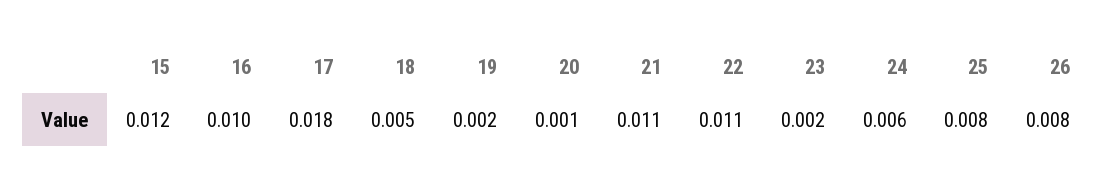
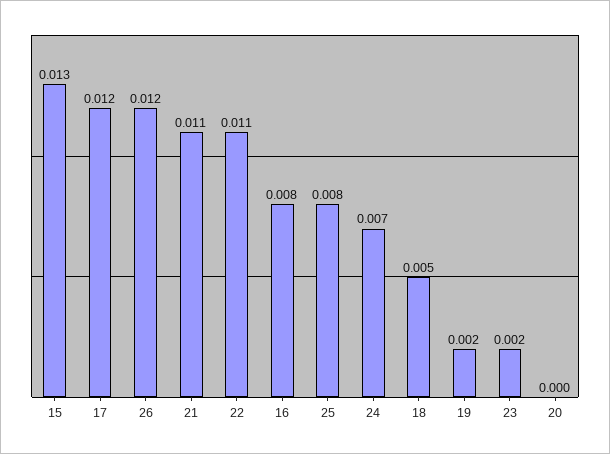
15: 0.012 -> 0.013
16: 0.01 -> 0.008
17: 0.018 -> 0.012
20: 0.001 -> 0
24: 0.006 -> 0.007
26: 0.008 -> 0.012

